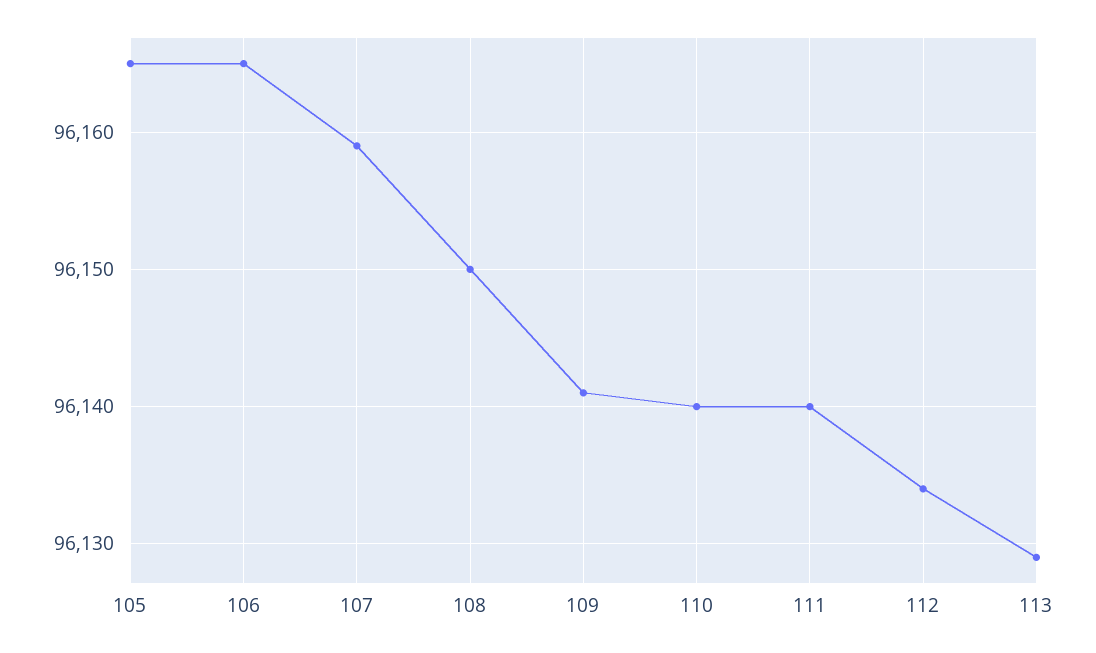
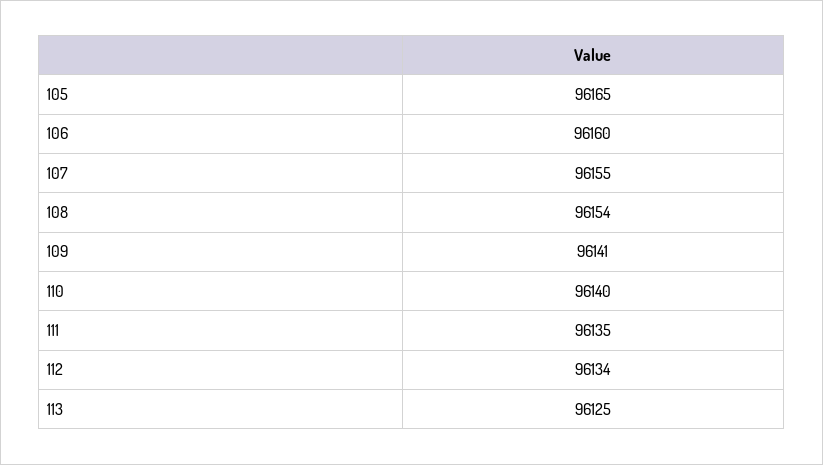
106: 96165 -> 96160
107: 96159 -> 96155
108: 96150 -> 96154
111: 96140 -> 96135
113: 96129 -> 96125

